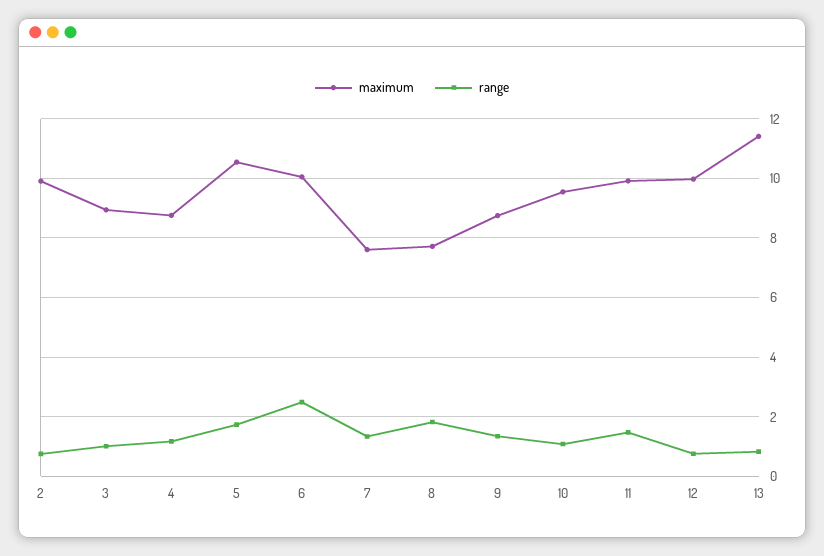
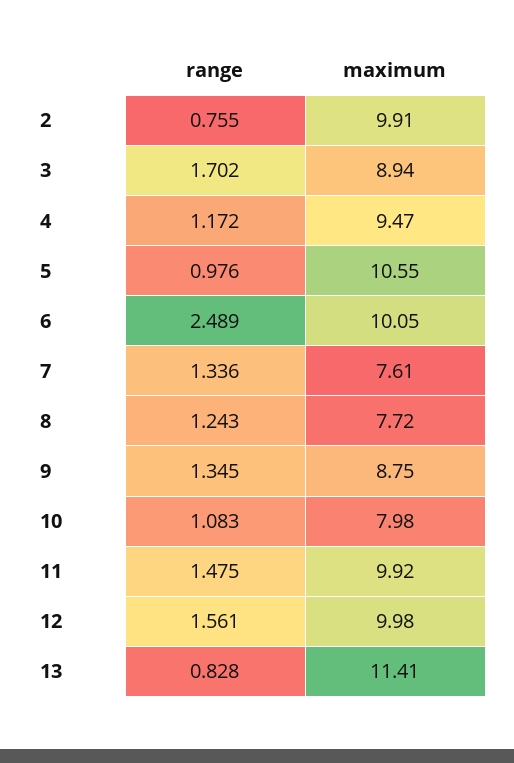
range, 3: 1 -> 1.702
maximum, 4: 8.75 -> 9.47
range, 5: 1.75 -> 0.976
range, 8: 1.75 -> 1.243
maximum, 10: 9.5 -> 7.98
range, 12: 0.75 -> 1.561

